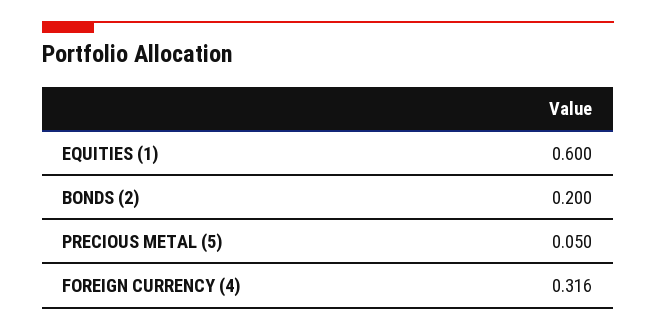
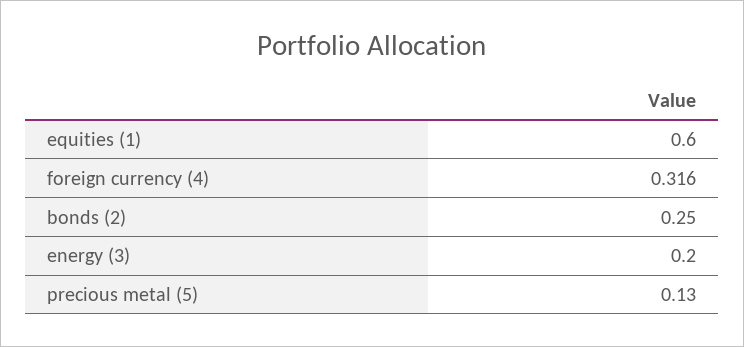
BONDS (2): 0.2 -> 0.25
PRECIOUS METAL (5): 0.05 -> 0.13
energy (3): none -> 0.2

